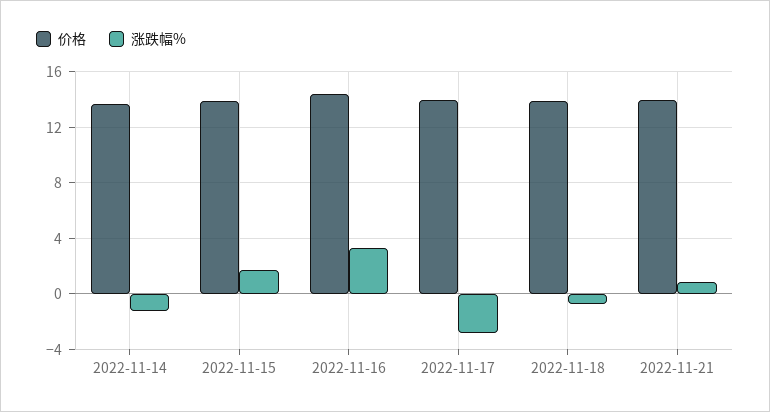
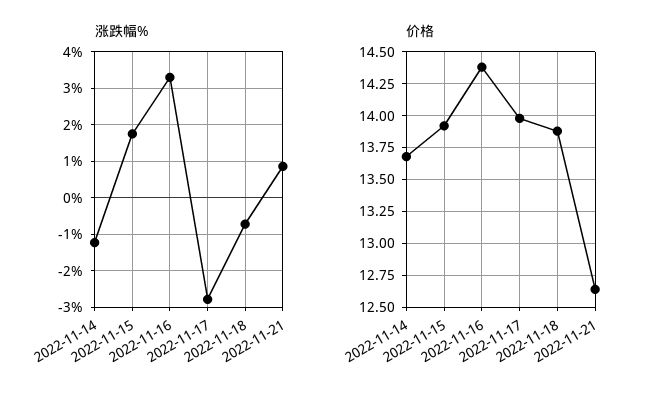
价格, 2022-11-21: 14 -> 12.65

